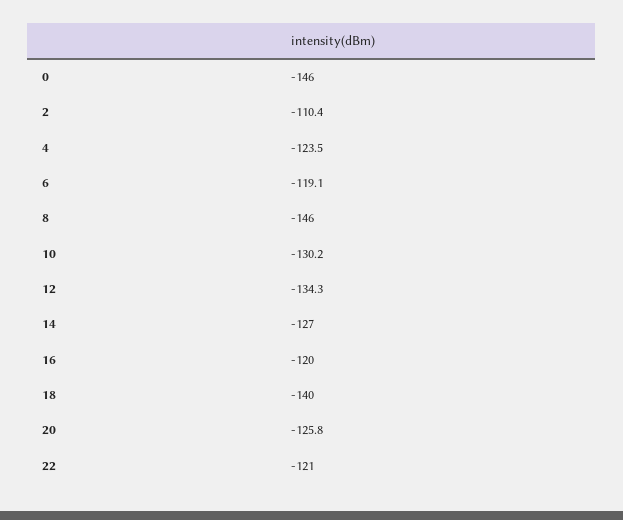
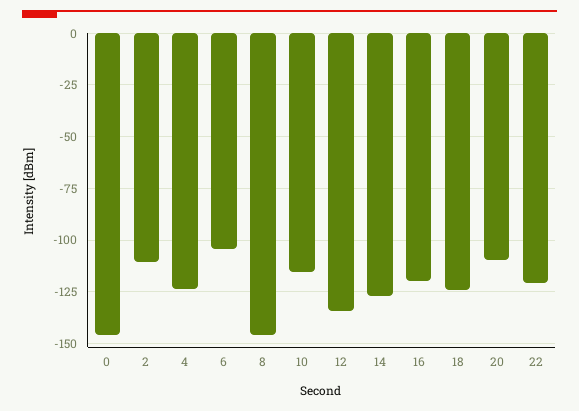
6: -119.1 -> -105
10: -130.2 -> -115
18: -140 -> -125
20: -125.8 -> -110

